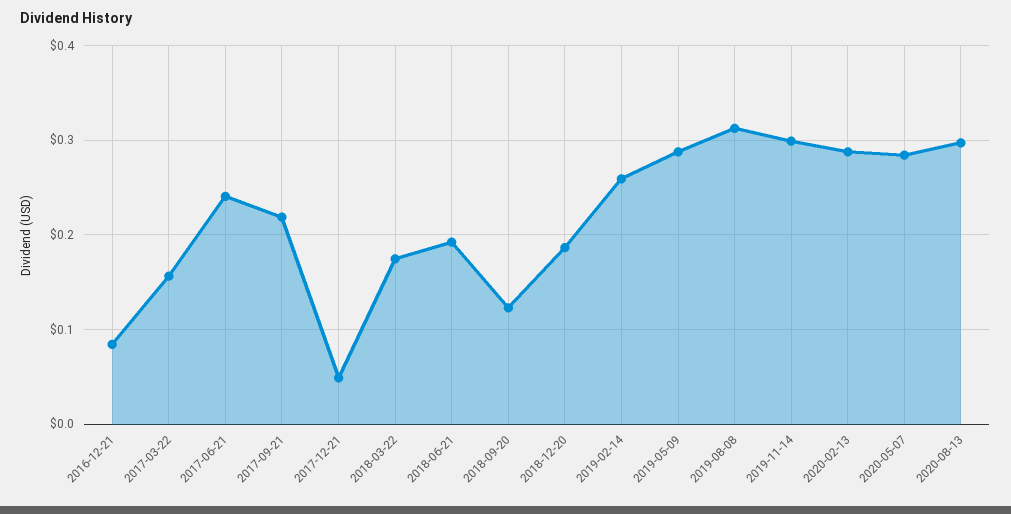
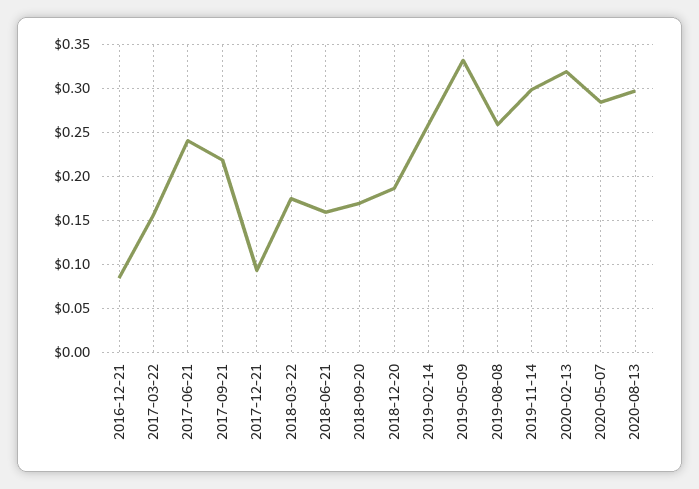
2017-12-21: 0.05 -> 0.09
2018-06-21: 0.19 -> 0.16
2018-09-20: 0.12 -> 0.17
2019-05-09: 0.29 -> 0.33
2019-08-08: 0.31 -> 0.26
2020-02-13: 0.29 -> 0.32

